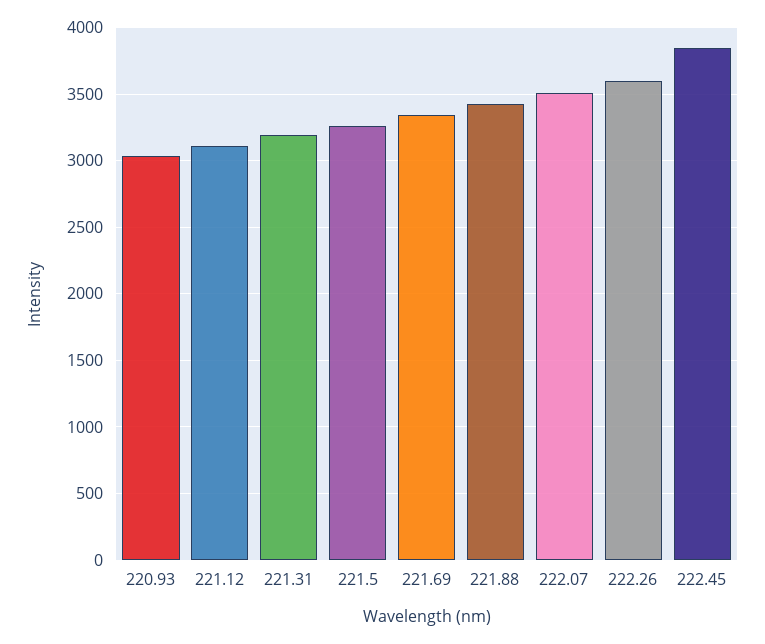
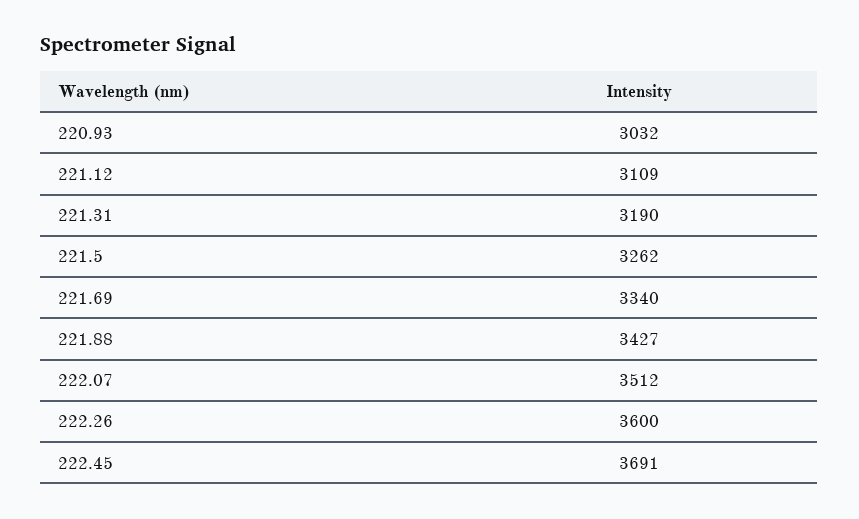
222.45: 3850 -> 3691

